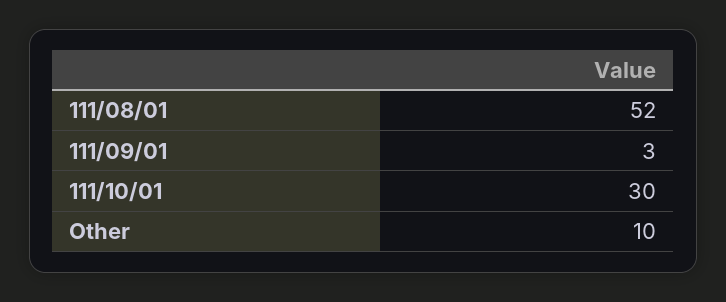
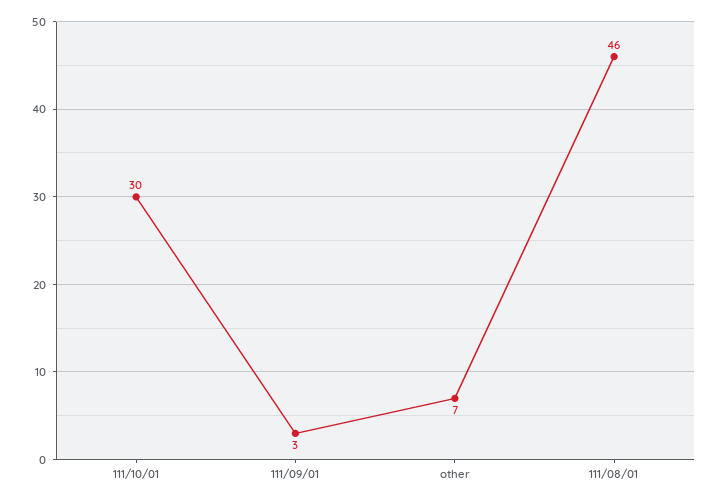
111/08/01: 52 -> 46
Other: 10 -> 7

